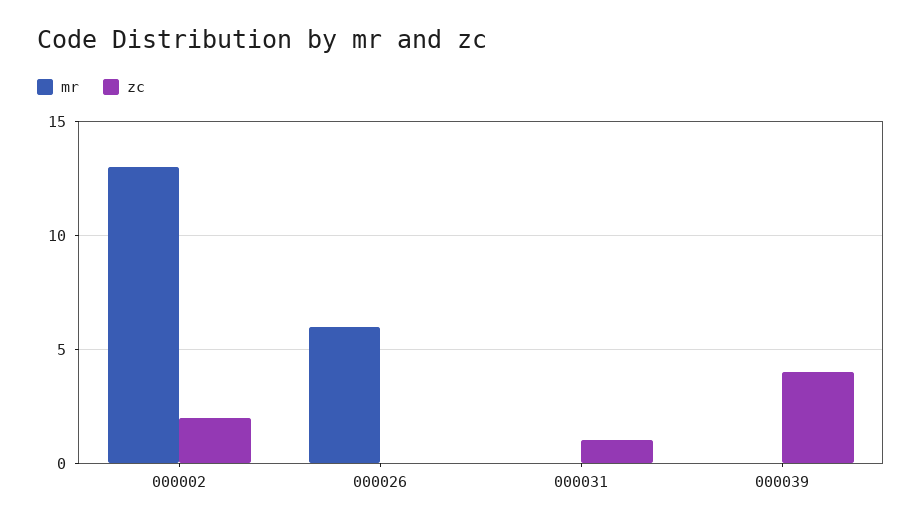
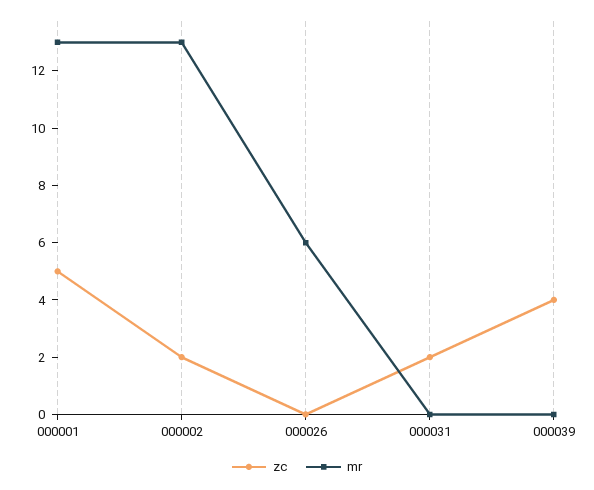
zc, 000031: 1 -> 2
zc, 000001: none -> 5
mr, 000001: none -> 13

